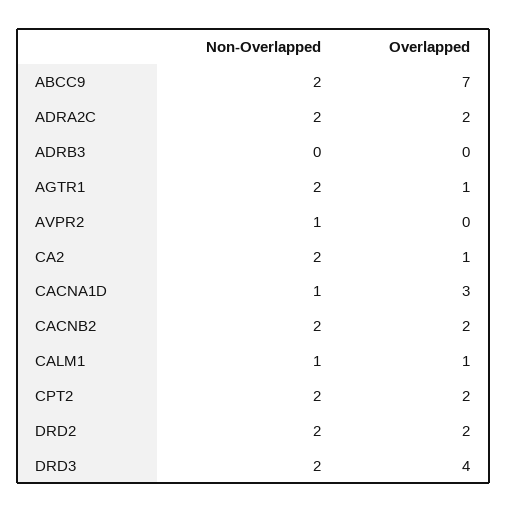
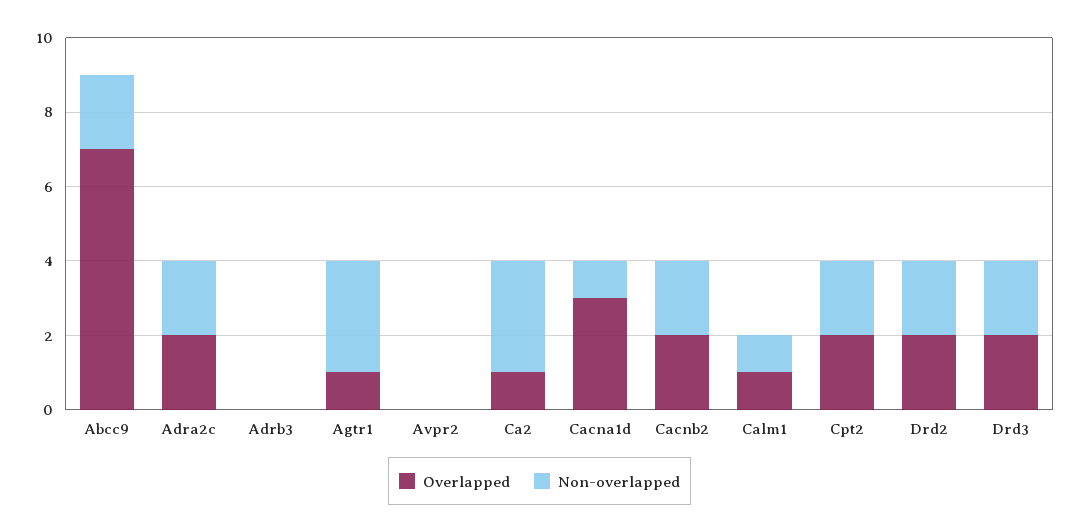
Non-Overlapped, AGTR1: 2 -> 3
Non-Overlapped, AVPR2: 1 -> 0
Non-Overlapped, CA2: 2 -> 3
Overlapped, DRD3: 4 -> 2

